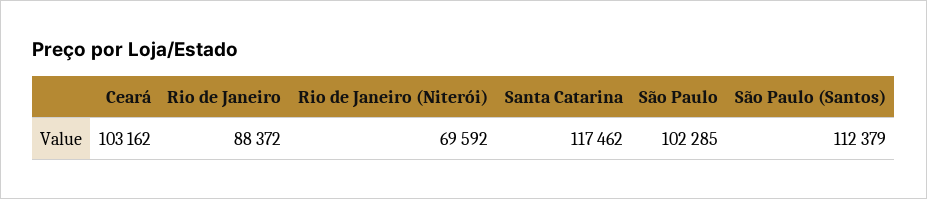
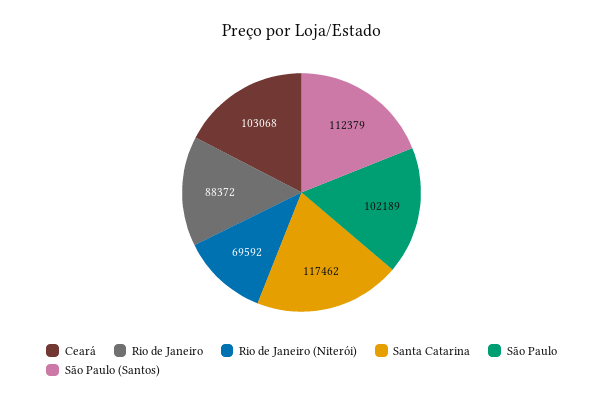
Ceará: 103162 -> 103068
São Paulo: 102285 -> 102189

